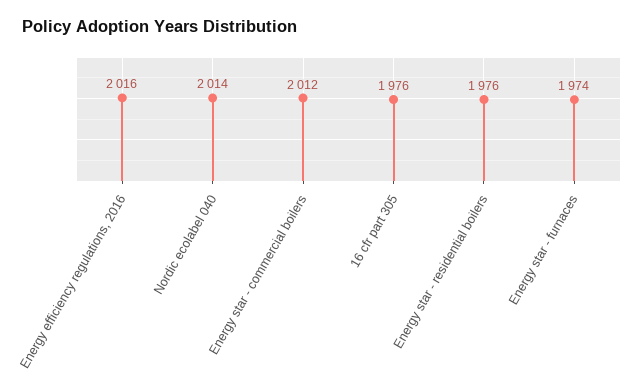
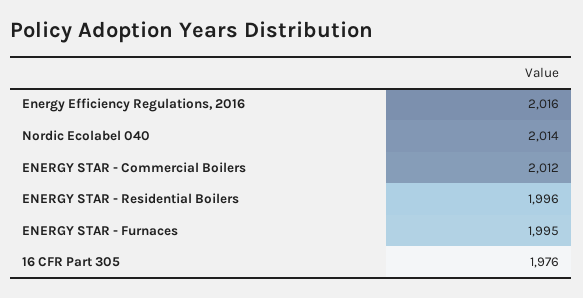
Energy star - residential boilers: 1976 -> 1996
Energy star - furnaces: 1974 -> 1995

